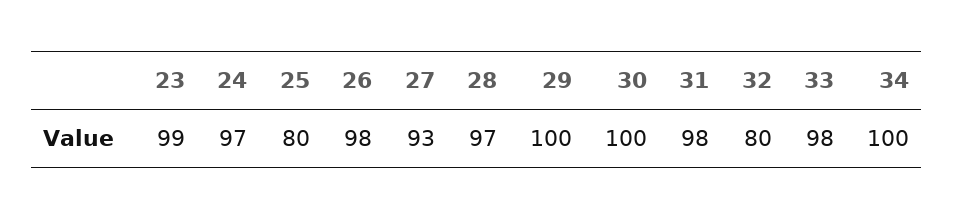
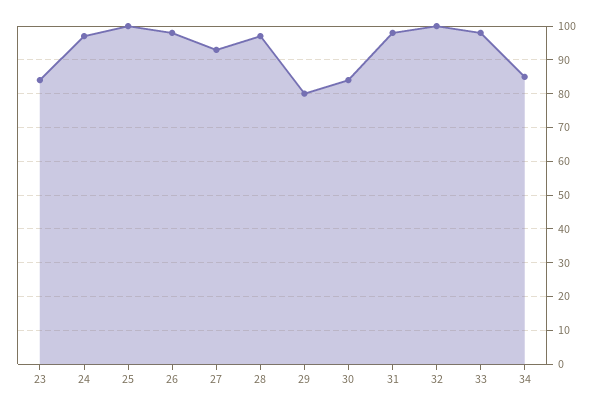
23: 99 -> 85
25: 80 -> 100
29: 100 -> 80
30: 100 -> 85
32: 80 -> 100
34: 100 -> 85

